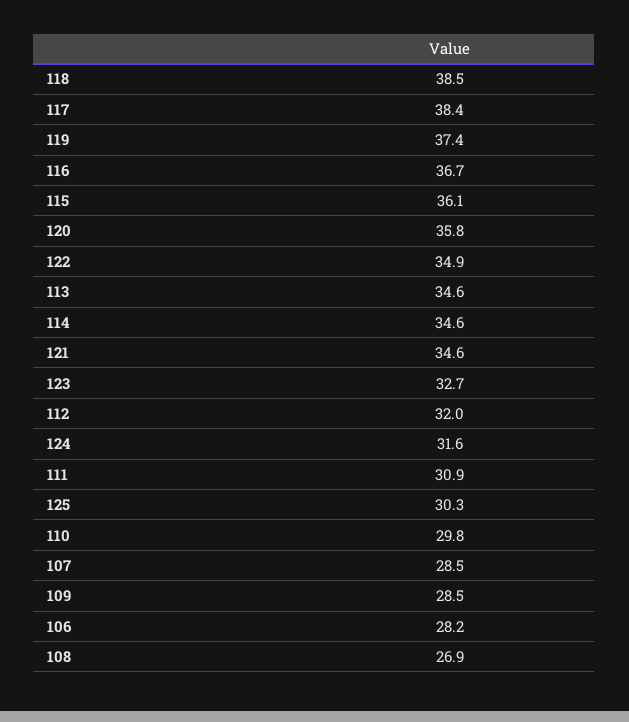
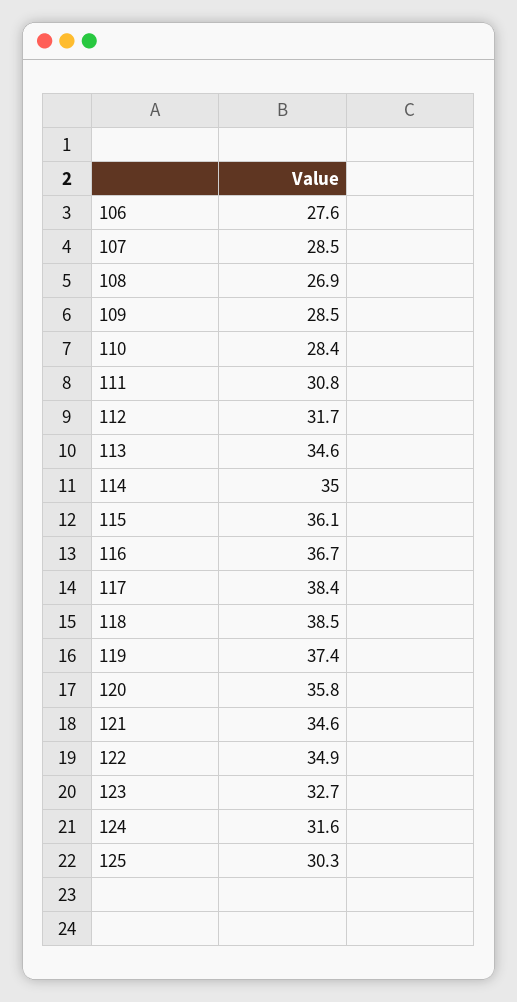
114: 34.6 -> 35
112: 32 -> 31.7
111: 30.9 -> 30.8
110: 29.8 -> 28.4
106: 28.2 -> 27.6

